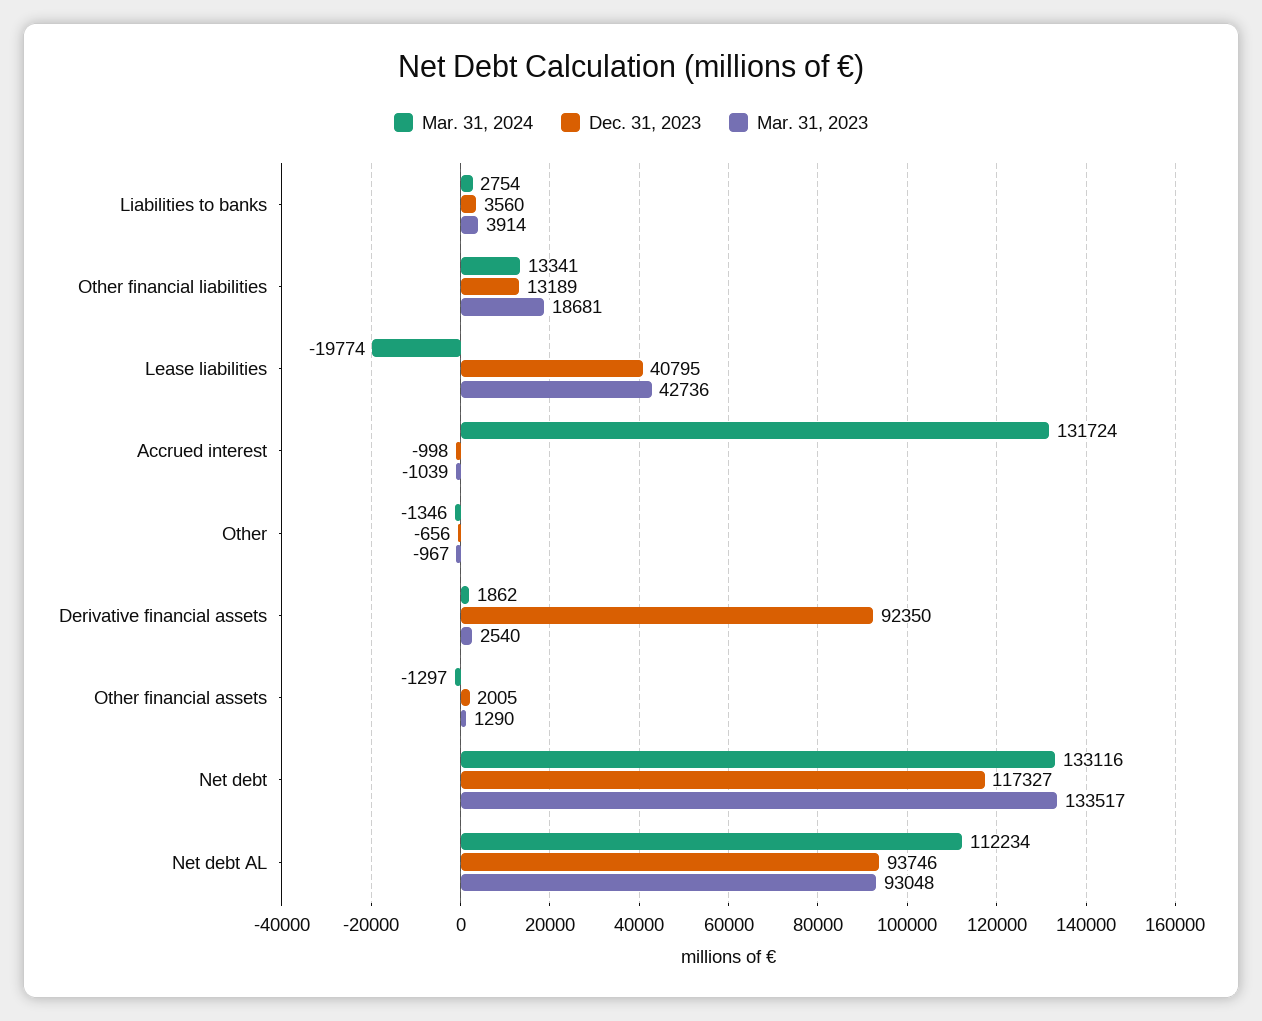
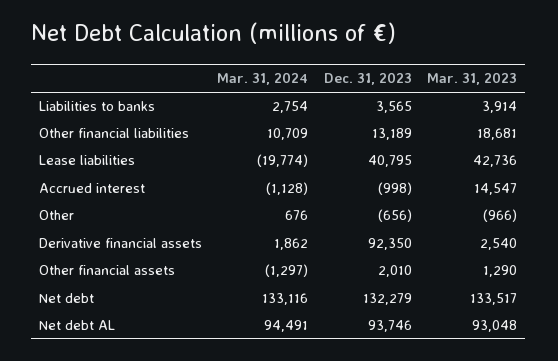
Dec. 31, 2023, Liabilities to banks: 3560 -> 3565
Mar. 31, 2024, Other financial liabilities: 13341 -> 10709
Mar. 31, 2024, Accrued interest: 131724 -> -1128
Mar. 31, 2023, Accrued interest: -1039 -> 14547
Mar. 31, 2024, Other: -1346 -> 676
Mar. 31, 2023, Other: -967 -> -966
Dec. 31, 2023, Other financial assets: 2005 -> 2010
Dec. 31, 2023, Net debt: 117327 -> 132279
Mar. 31, 2024, Net debt AL: 112234 -> 94491

